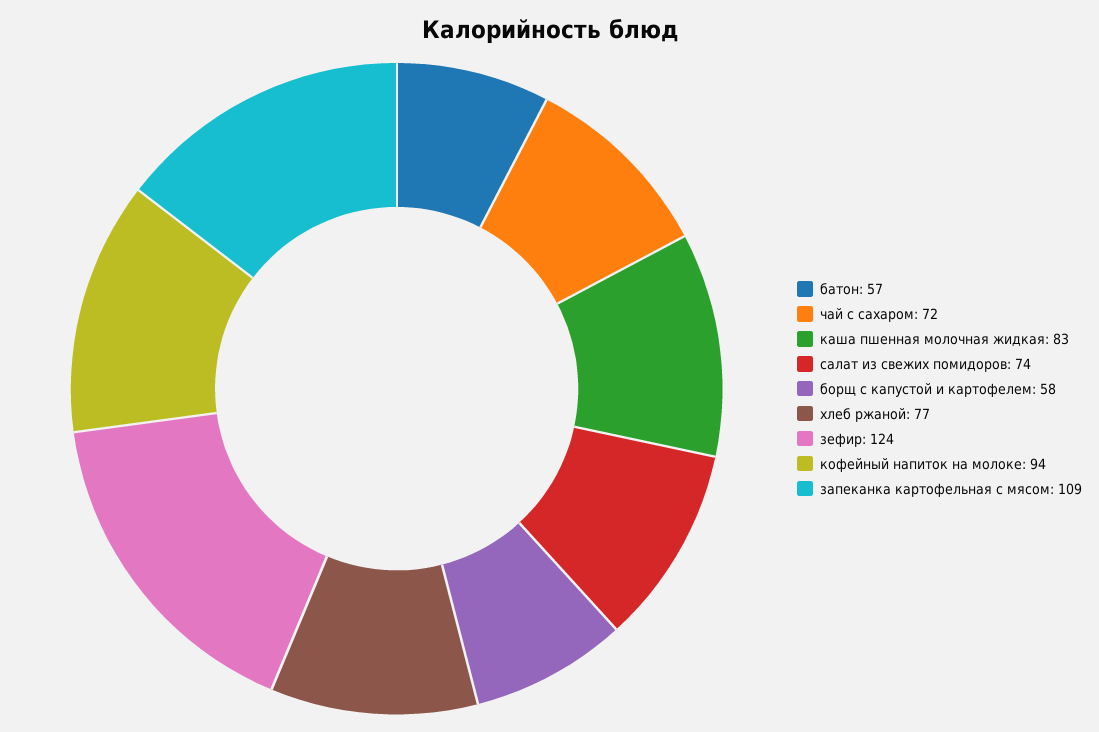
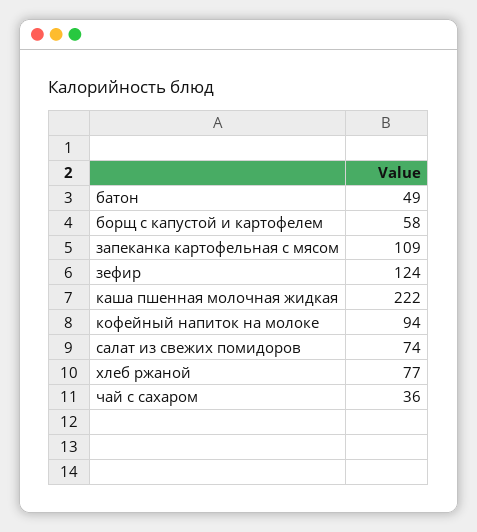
батон: 57 -> 49
чай с сахаром: 72 -> 36
каша пшенная молочная жидкая: 83 -> 222

